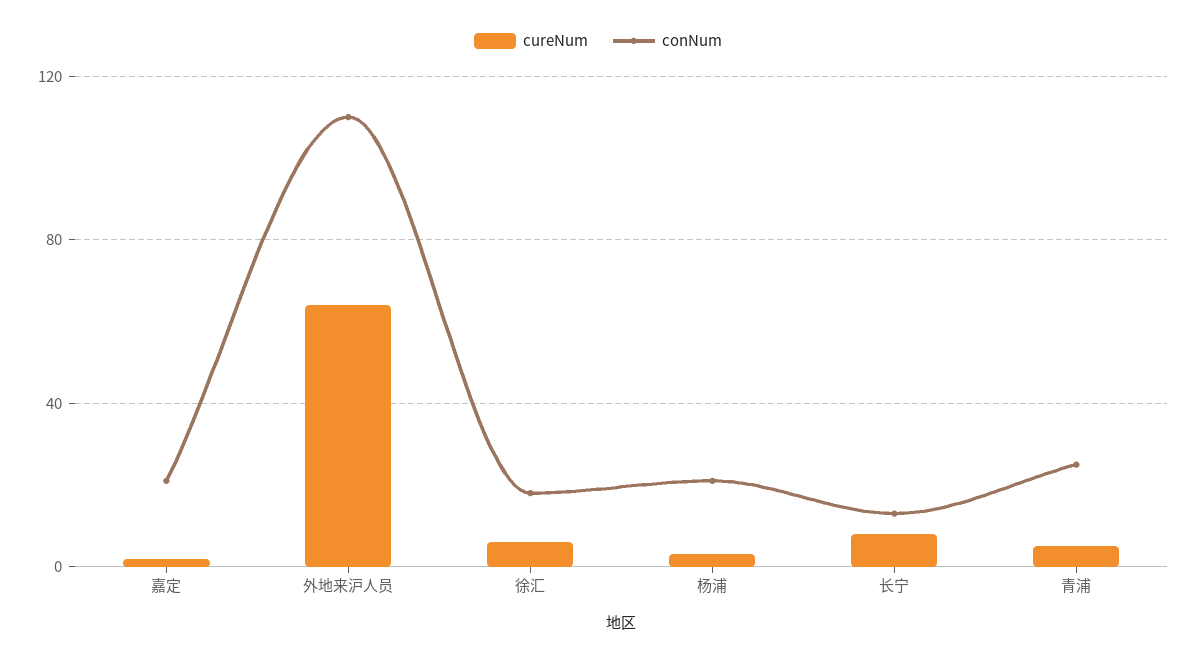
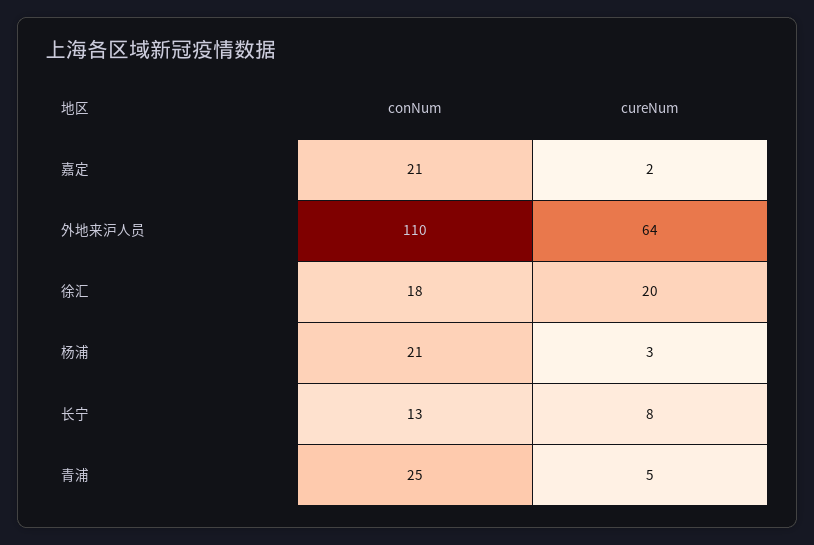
cureNum, 徐汇: 5 -> 20

